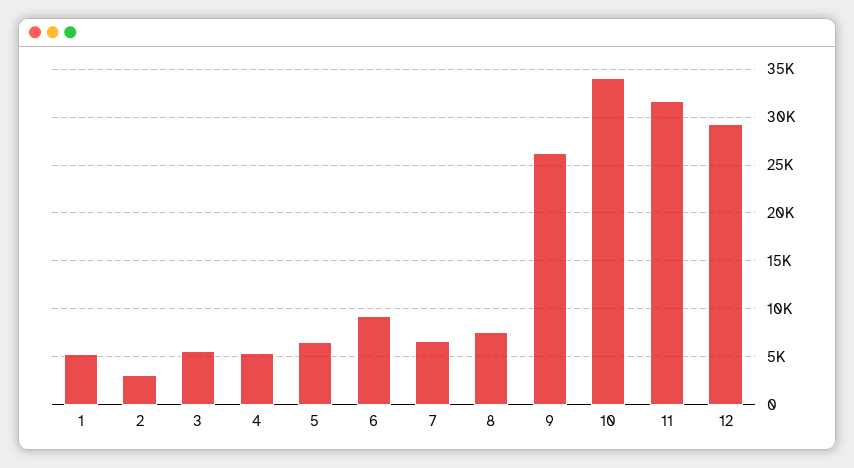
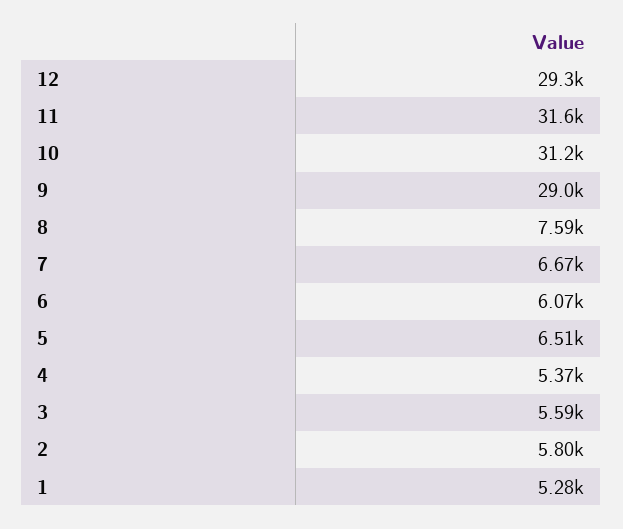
2: 3000 -> 5800
6: 9000 -> 6070
9: 26000 -> 29000
10: 34000 -> 31200

